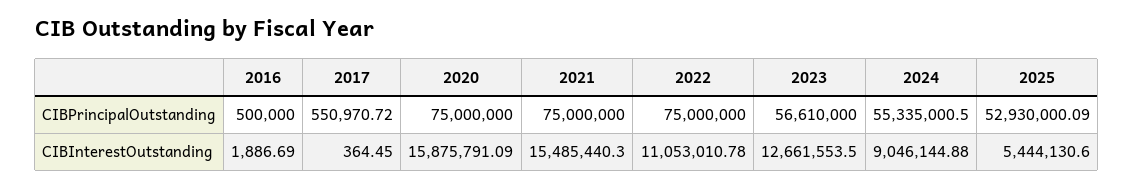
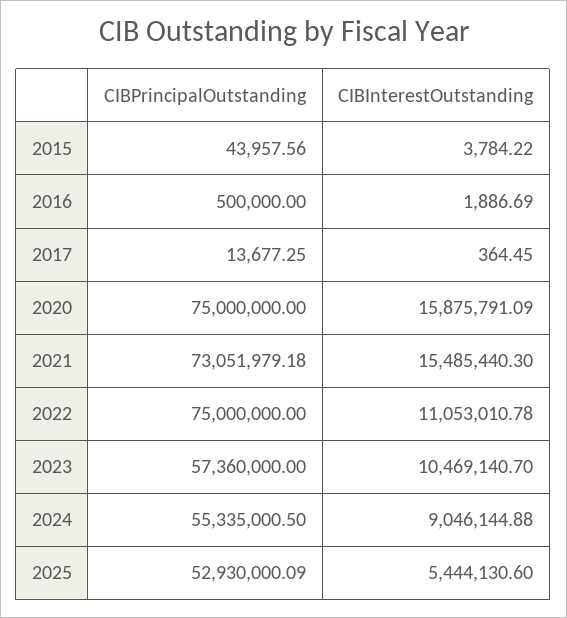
2017, CIBPrincipalOutstanding: 550970.72 -> 13677.25
2021, CIBPrincipalOutstanding: 75000000 -> 73051979.18
2023, CIBPrincipalOutstanding: 56610000 -> 57360000
2023, CIBInterestOutstanding: 12661553.5 -> 10469140.7
2015, CIBPrincipalOutstanding: none -> 43957.56
2015, CIBInterestOutstanding: none -> 3784.22

